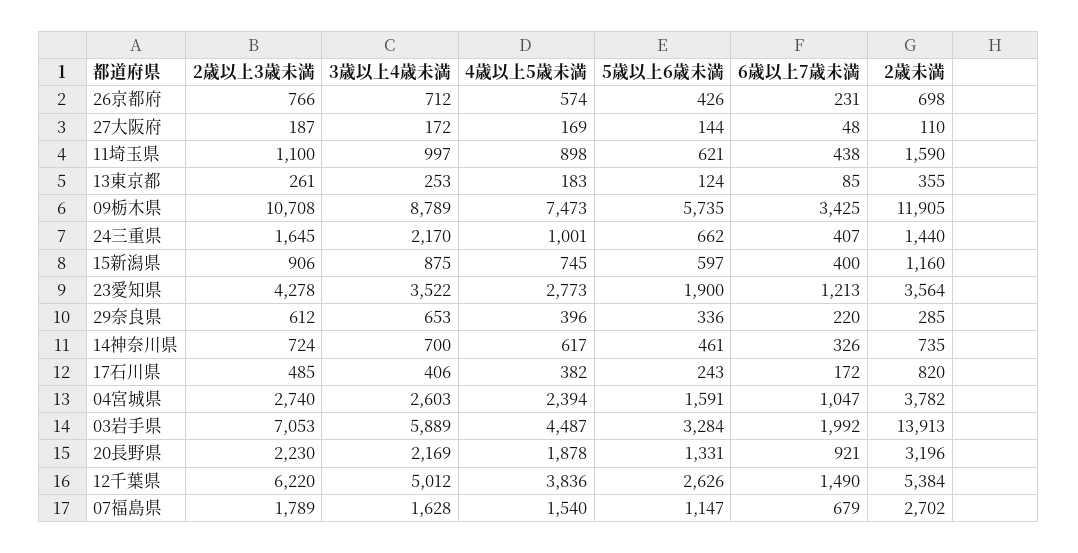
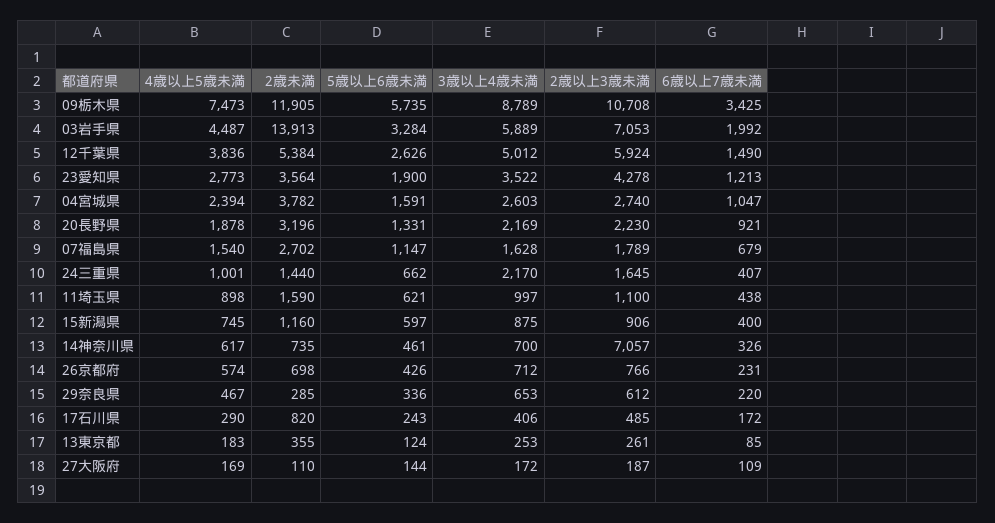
6歳以上7歳未満, 27大阪府: 48 -> 109
4歳以上5歳未満, 29奈良県: 396 -> 467
2歳以上3歳未満, 14神奈川県: 724 -> 7057
4歳以上5歳未満, 17石川県: 382 -> 290
2歳以上3歳未満, 12千葉県: 6220 -> 5924

